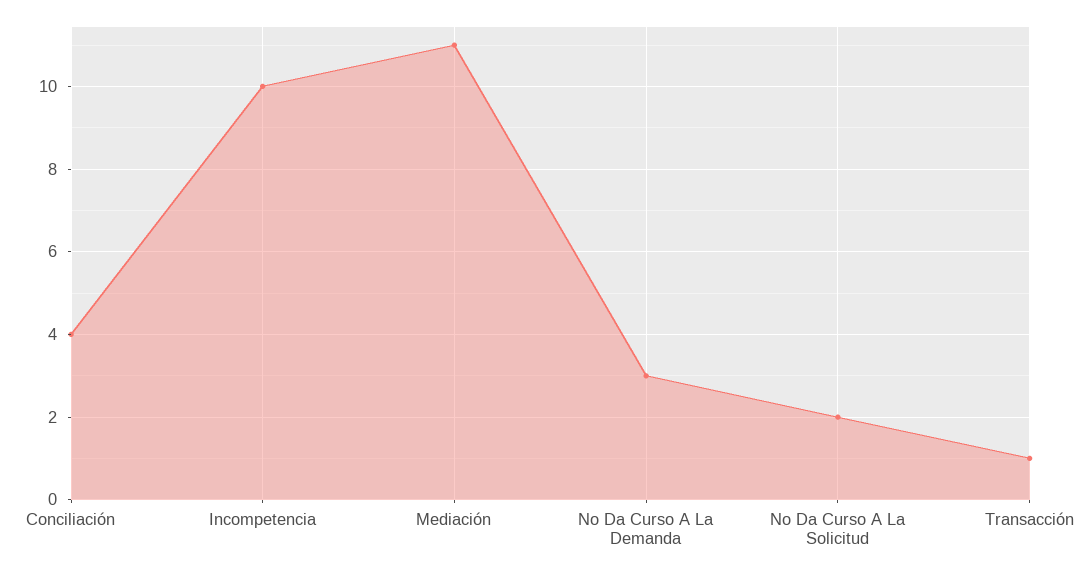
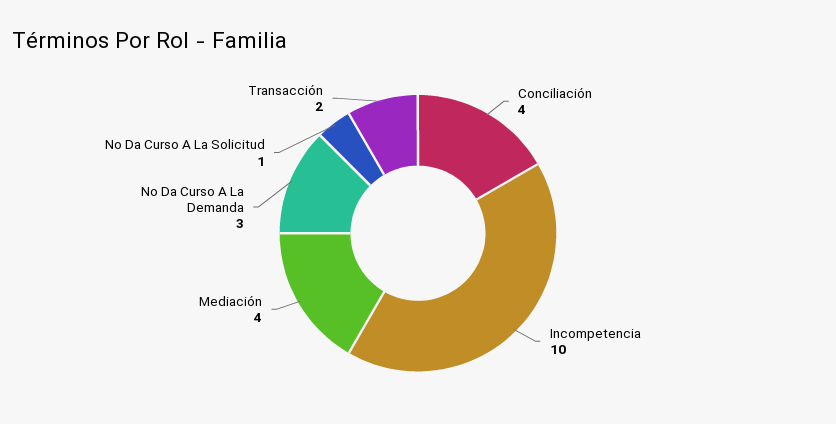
Mediación: 11 -> 4
No Da Curso A La Solicitud: 2 -> 1
Transacción: 1 -> 2

